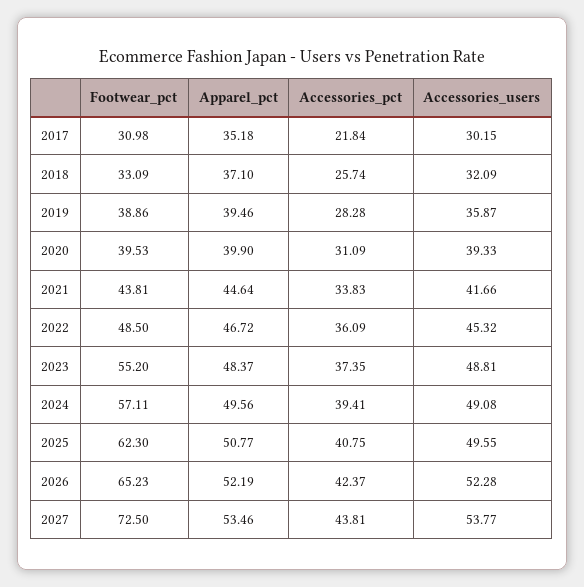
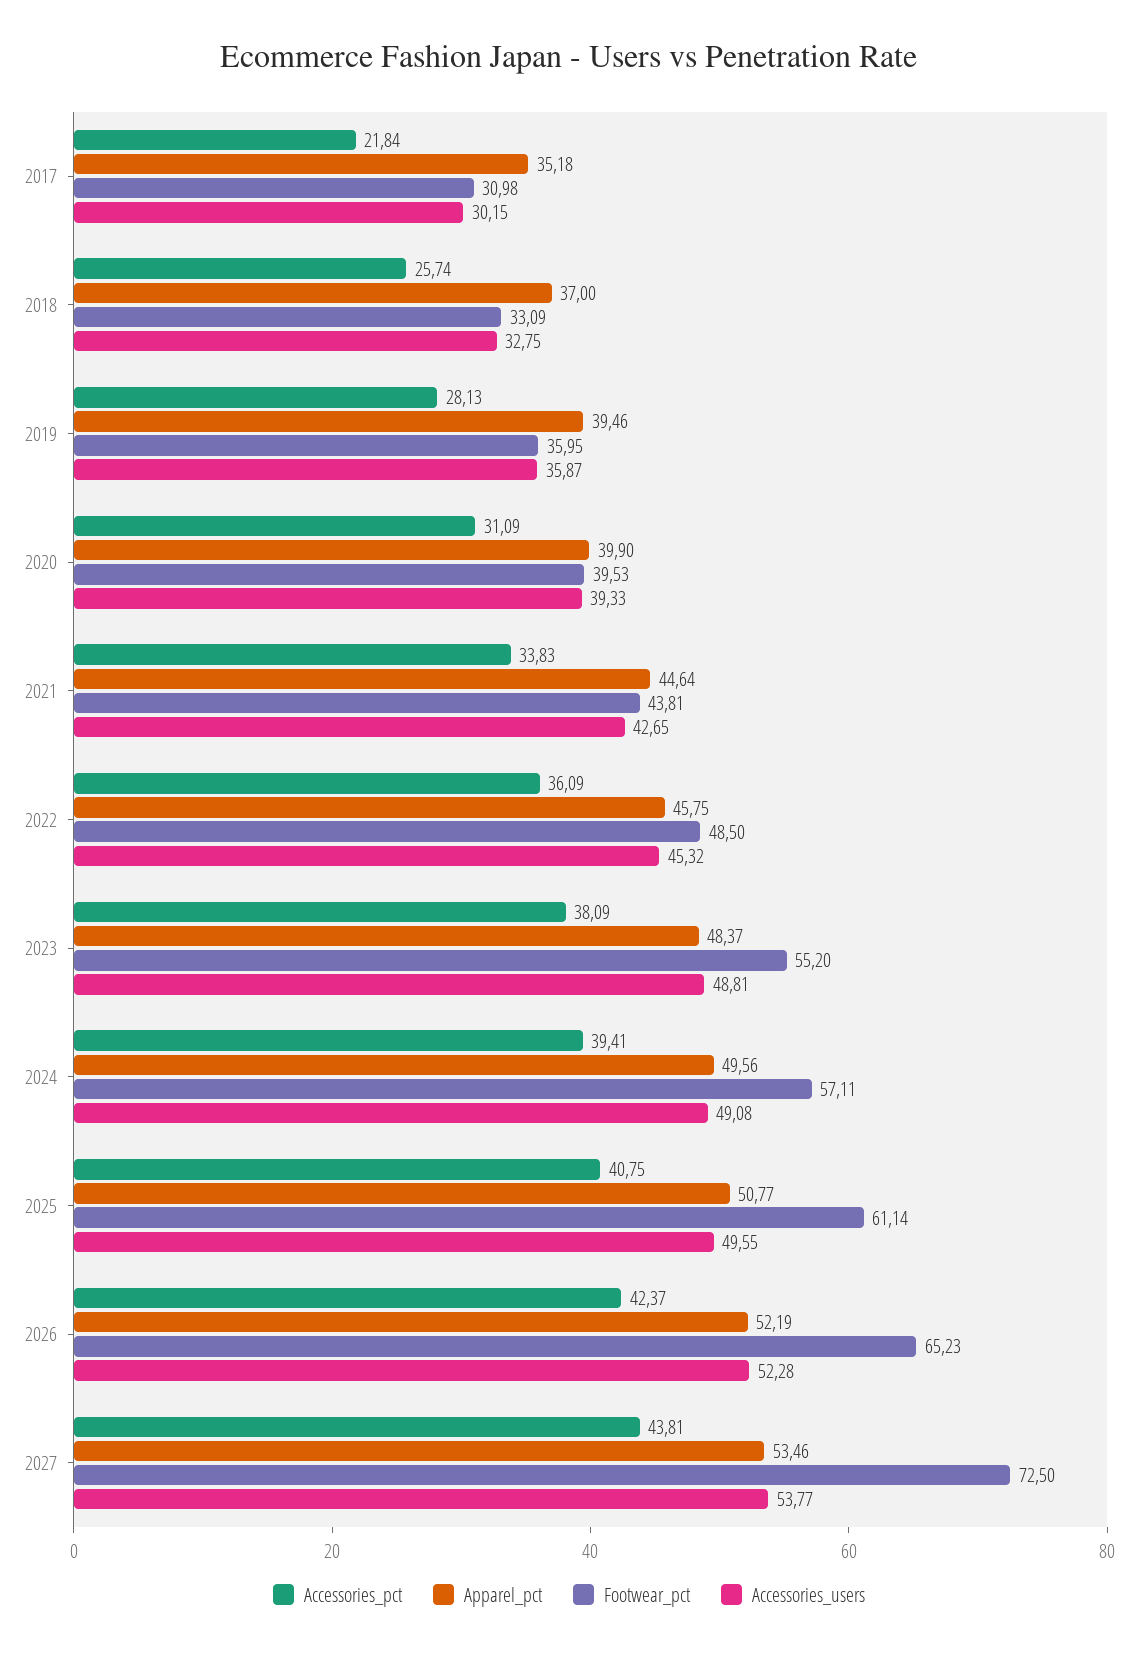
Apparel_pct, 2018: 37.1 -> 37
Accessories_users, 2018: 32.09 -> 32.75
Footwear_pct, 2019: 38.86 -> 35.95
Accessories_pct, 2019: 28.28 -> 28.13
Accessories_users, 2021: 41.66 -> 42.65
Apparel_pct, 2022: 46.72 -> 45.75
Accessories_pct, 2023: 37.35 -> 38.09
Footwear_pct, 2025: 62.3 -> 61.14

